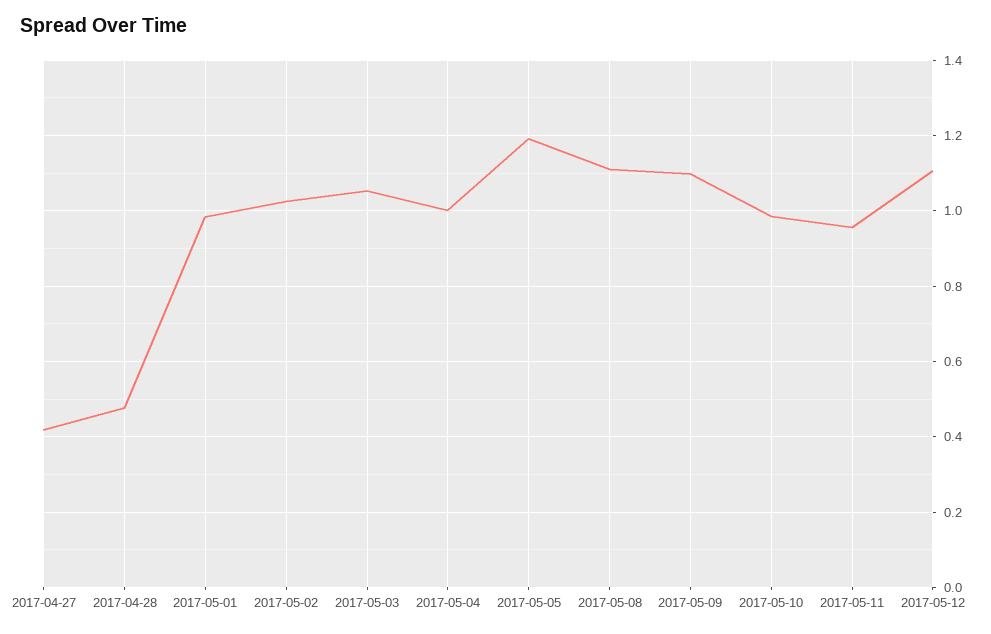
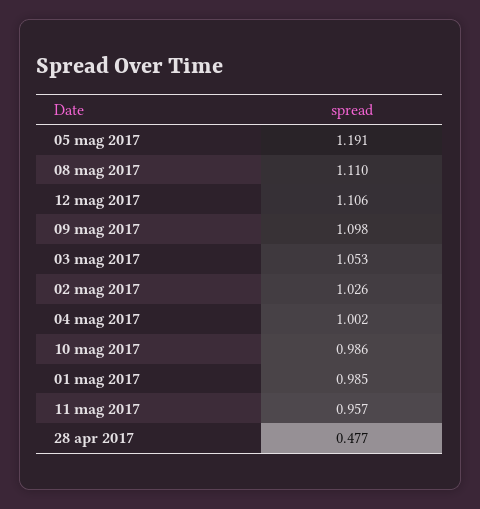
2017-04-27: 0.42 -> none

